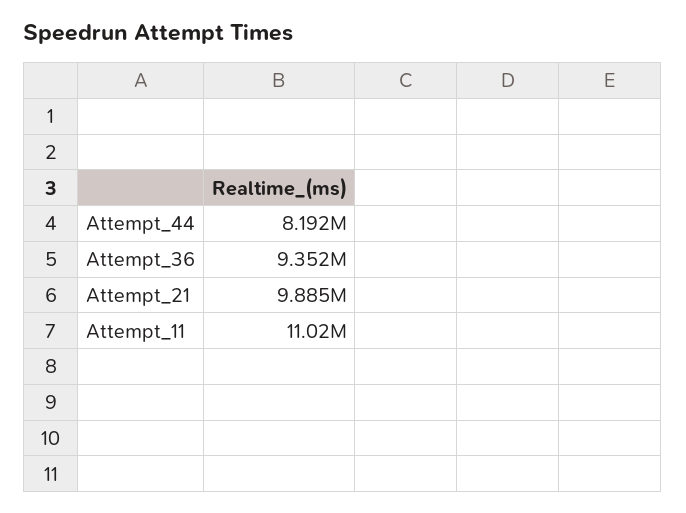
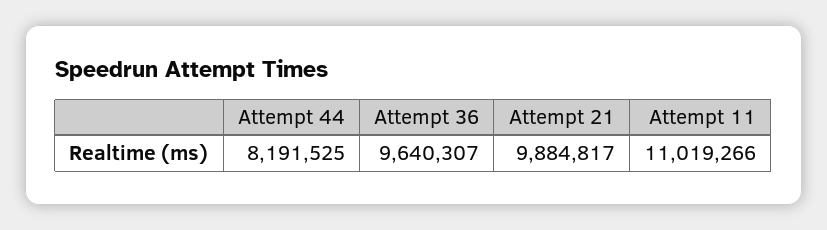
Attempt_36: 9352000 -> 9640307

